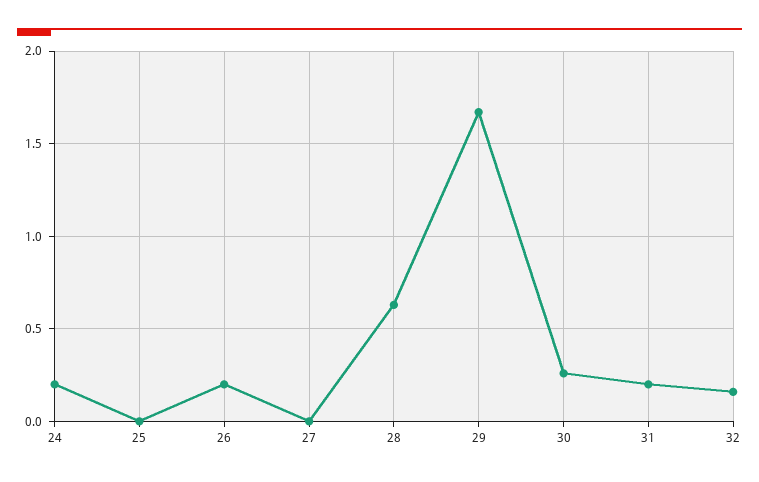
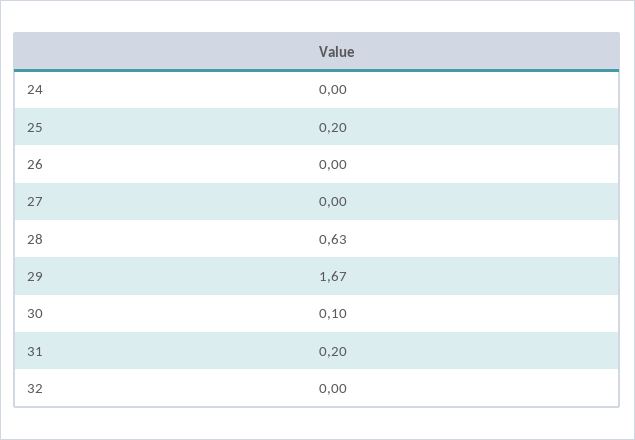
24: 0.2 -> 0
25: 0 -> 0.2
26: 0.2 -> 0
30: 0.25 -> 0.1
32: 0.15 -> 0

